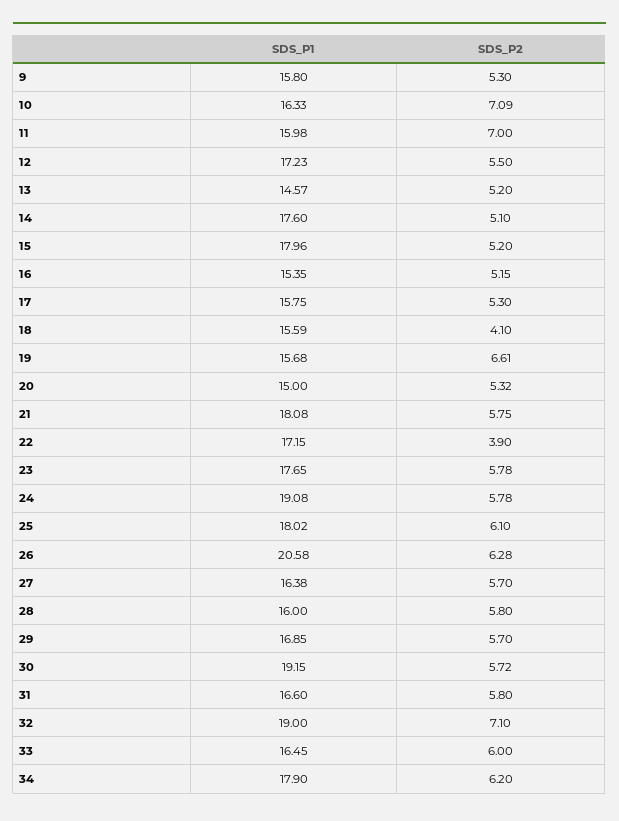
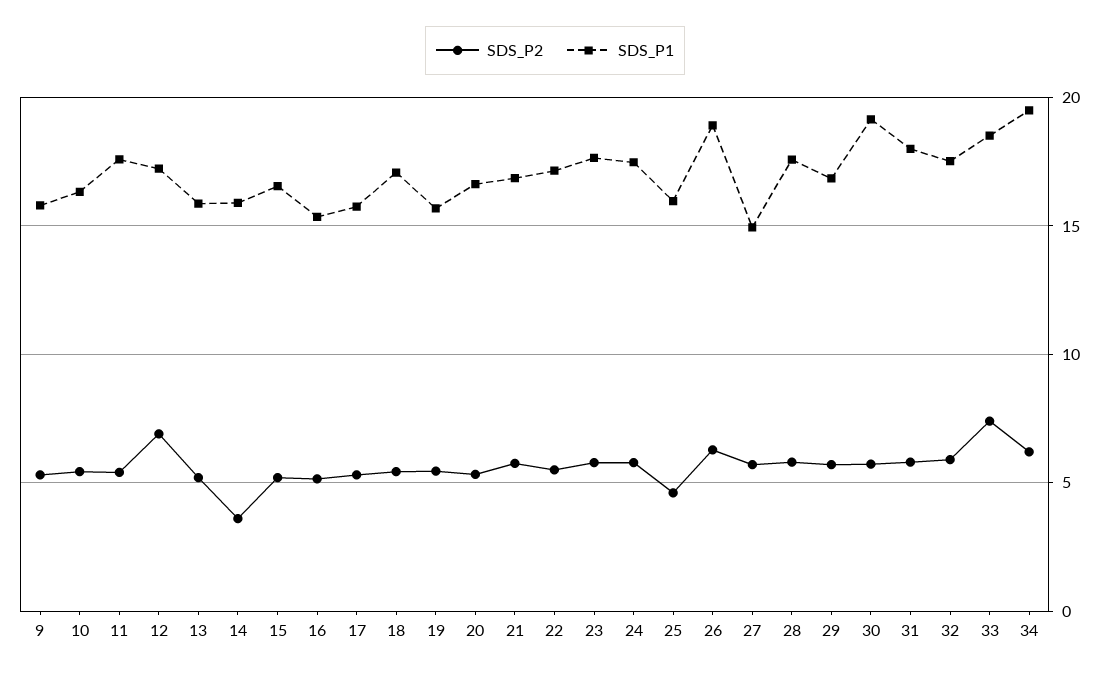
SDS_P2, 10: 7.09 -> 5.5
SDS_P1, 11: 15.98 -> 17.5
SDS_P2, 11: 7 -> 5.5
SDS_P2, 12: 5.5 -> 7
SDS_P1, 13: 14.57 -> 16
SDS_P1, 14: 17.6 -> 16
SDS_P2, 14: 5.1 -> 3.5
SDS_P1, 15: 17.96 -> 16.5
SDS_P1, 18: 15.59 -> 17
SDS_P2, 18: 4.1 -> 5.5
SDS_P2, 19: 6.61 -> 5.5
SDS_P1, 20: 15 -> 16.5
SDS_P1, 21: 18.08 -> 17
SDS_P2, 22: 3.9 -> 5.5
SDS_P1, 24: 19.08 -> 17.5
SDS_P1, 25: 18.02 -> 16
SDS_P2, 25: 6.1 -> 4.5
SDS_P1, 26: 20.58 -> 19
SDS_P1, 27: 16.38 -> 15
SDS_P1, 28: 16 -> 17.5
SDS_P1, 31: 16.6 -> 18
SDS_P1, 32: 19 -> 17.5
SDS_P2, 32: 7.1 -> 6
SDS_P1, 33: 16.45 -> 18.5
SDS_P2, 33: 6 -> 7.5
SDS_P1, 34: 17.9 -> 19.5

